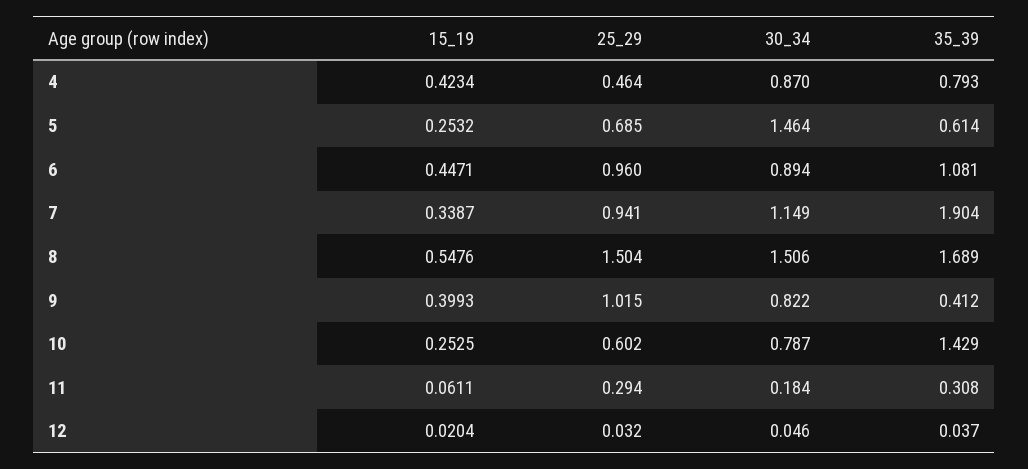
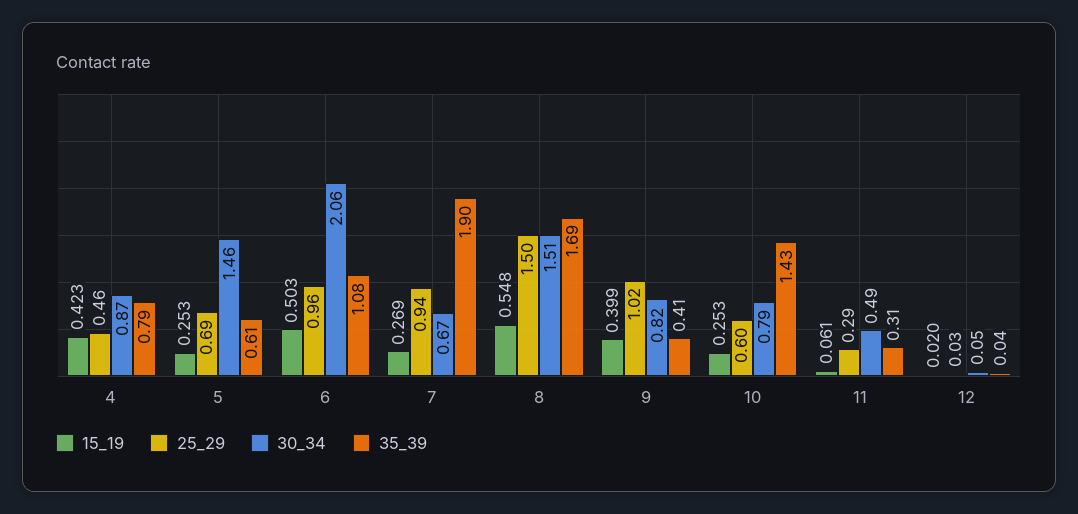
15_19, 6: 0.4471 -> 0.503
30_34, 6: 0.894 -> 2.06
15_19, 7: 0.3387 -> 0.269
30_34, 7: 1.149 -> 0.67
30_34, 11: 0.184 -> 0.49

